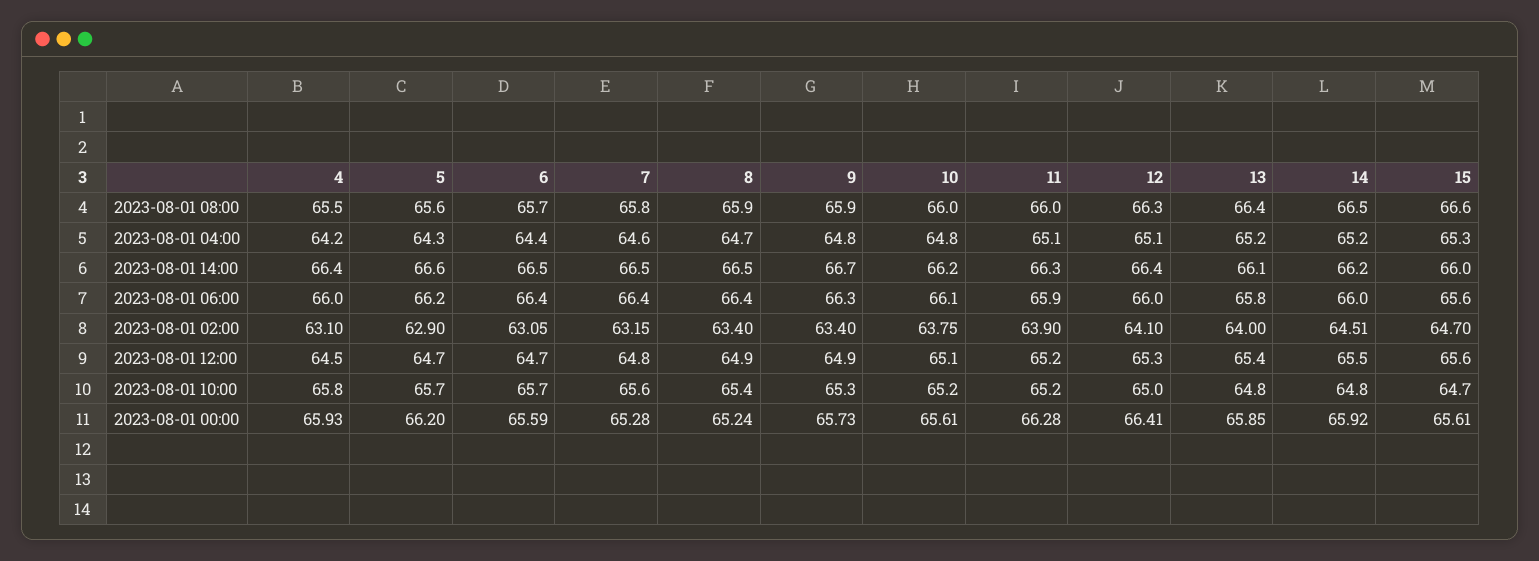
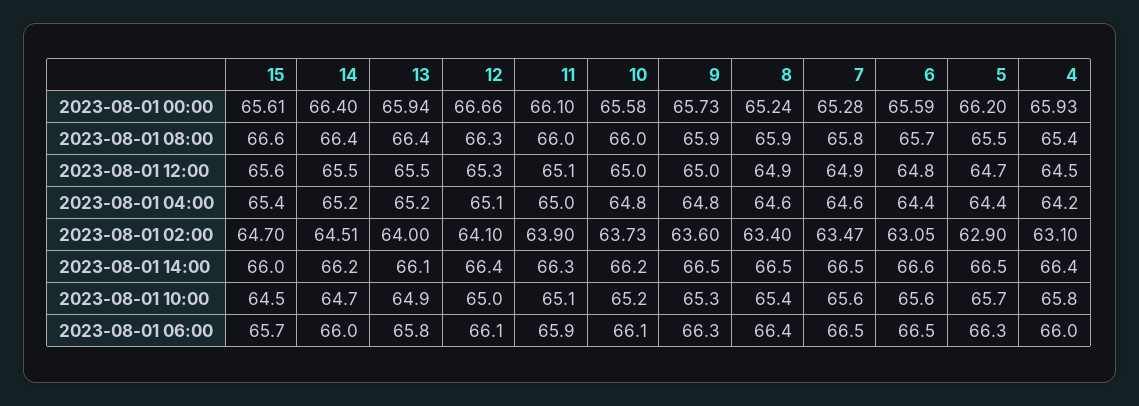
4, 2023-08-01 08:00: 65.5 -> 65.4
5, 2023-08-01 08:00: 65.6 -> 65.5
14, 2023-08-01 08:00: 66.5 -> 66.4
5, 2023-08-01 04:00: 64.3 -> 64.4
8, 2023-08-01 04:00: 64.7 -> 64.6
11, 2023-08-01 04:00: 65.1 -> 65
15, 2023-08-01 04:00: 65.3 -> 65.4
5, 2023-08-01 14:00: 66.6 -> 66.5
6, 2023-08-01 14:00: 66.5 -> 66.6
9, 2023-08-01 14:00: 66.7 -> 66.5
5, 2023-08-01 06:00: 66.2 -> 66.3
6, 2023-08-01 06:00: 66.4 -> 66.5
7, 2023-08-01 06:00: 66.4 -> 66.5
12, 2023-08-01 06:00: 66 -> 66.1
15, 2023-08-01 06:00: 65.6 -> 65.7
7, 2023-08-01 02:00: 63.15 -> 63.47
9, 2023-08-01 02:00: 63.4 -> 63.6
10, 2023-08-01 02:00: 63.75 -> 63.73
6, 2023-08-01 12:00: 64.7 -> 64.8
7, 2023-08-01 12:00: 64.8 -> 64.9
9, 2023-08-01 12:00: 64.9 -> 65
10, 2023-08-01 12:00: 65.1 -> 65
11, 2023-08-01 12:00: 65.2 -> 65.1
13, 2023-08-01 12:00: 65.4 -> 65.5
6, 2023-08-01 10:00: 65.7 -> 65.6
11, 2023-08-01 10:00: 65.2 -> 65.1
13, 2023-08-01 10:00: 64.8 -> 64.9
14, 2023-08-01 10:00: 64.8 -> 64.7
15, 2023-08-01 10:00: 64.7 -> 64.5
10, 2023-08-01 00:00: 65.61 -> 65.58
11, 2023-08-01 00:00: 66.28 -> 66.1
12, 2023-08-01 00:00: 66.41 -> 66.66
13, 2023-08-01 00:00: 65.85 -> 65.94
14, 2023-08-01 00:00: 65.92 -> 66.4

